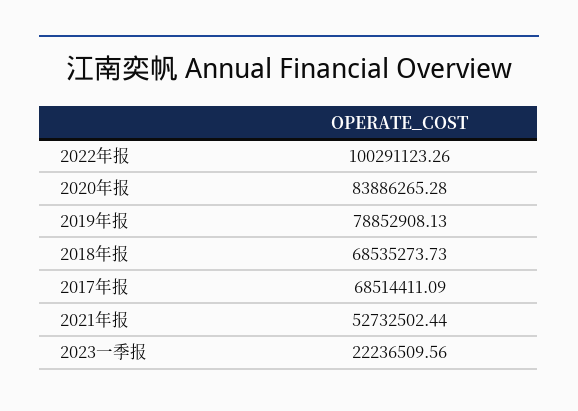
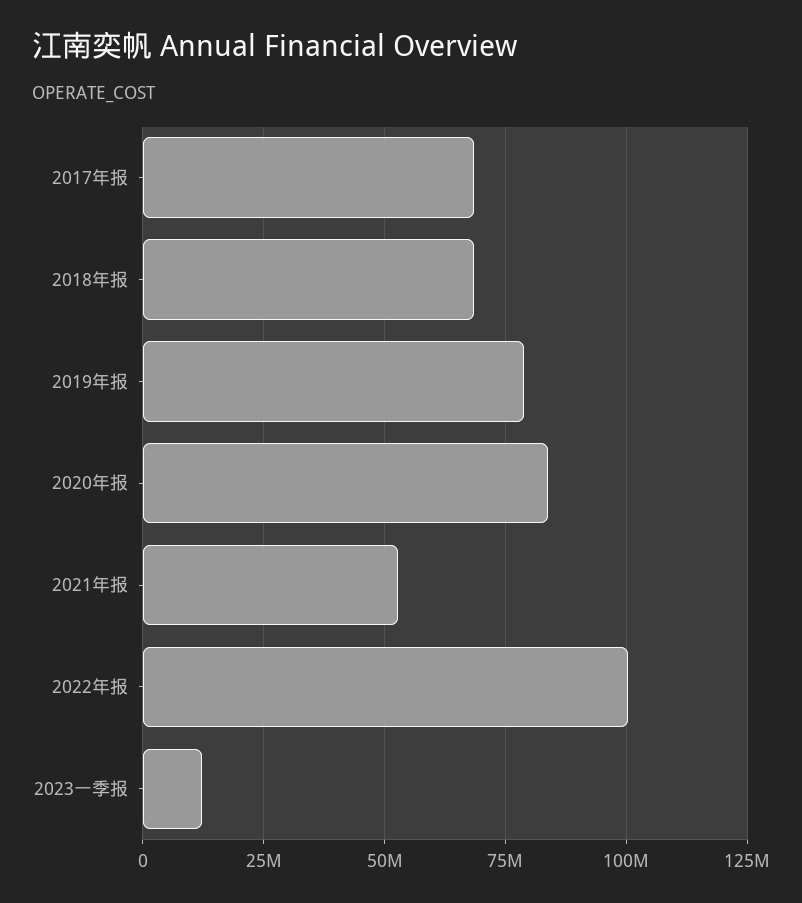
2023一季报: 22236509.56 -> 12500000

